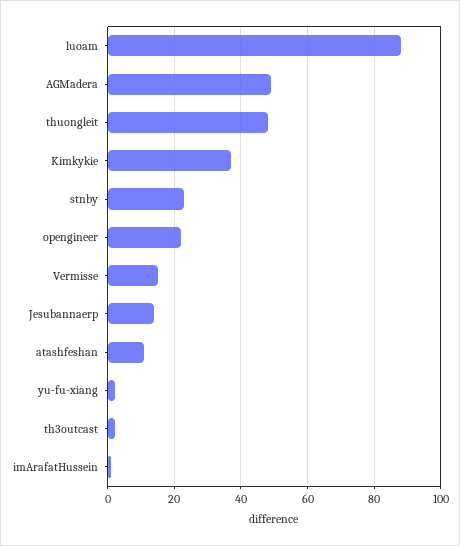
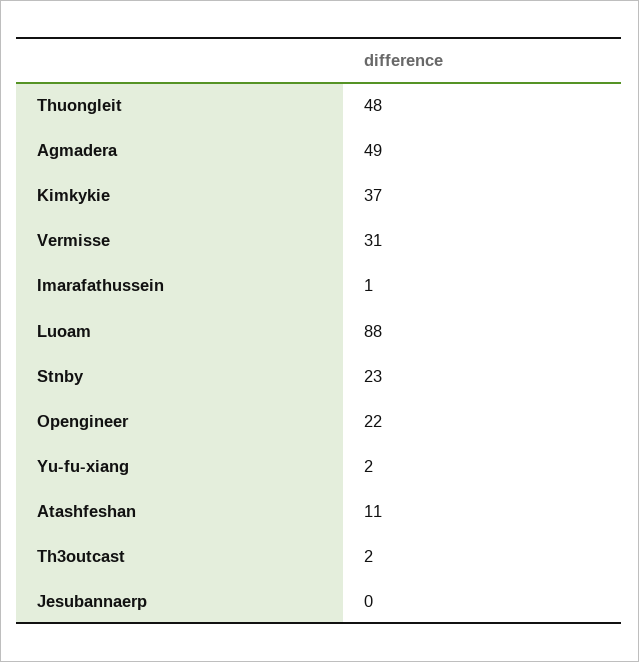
Vermisse: 15 -> 31
Jesubannaerp: 15 -> 0

